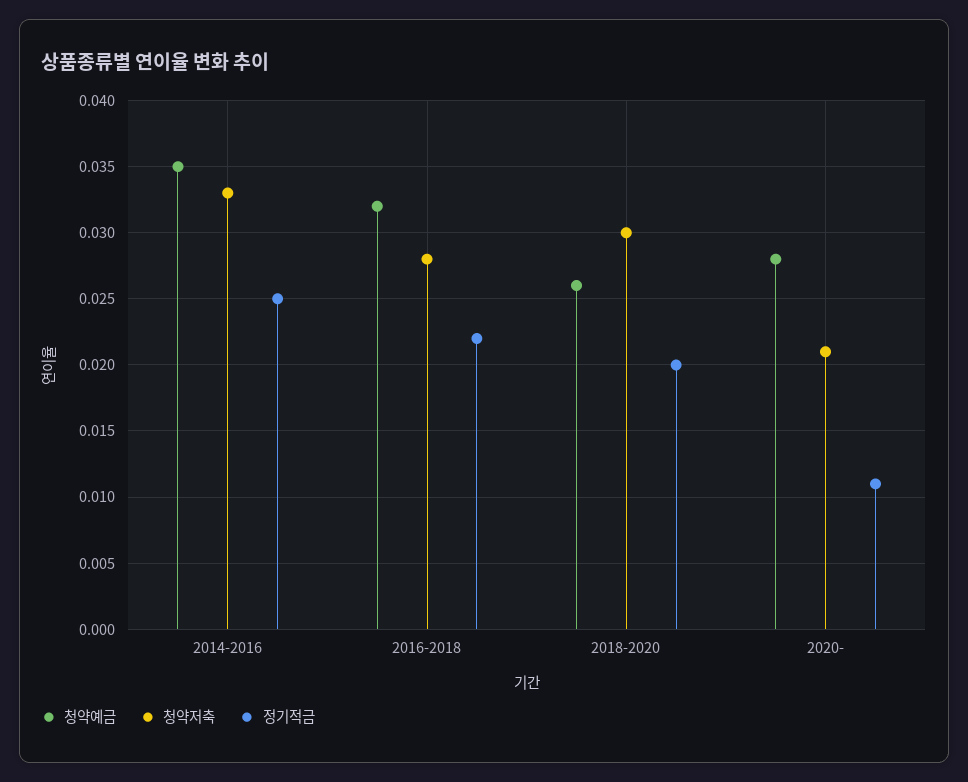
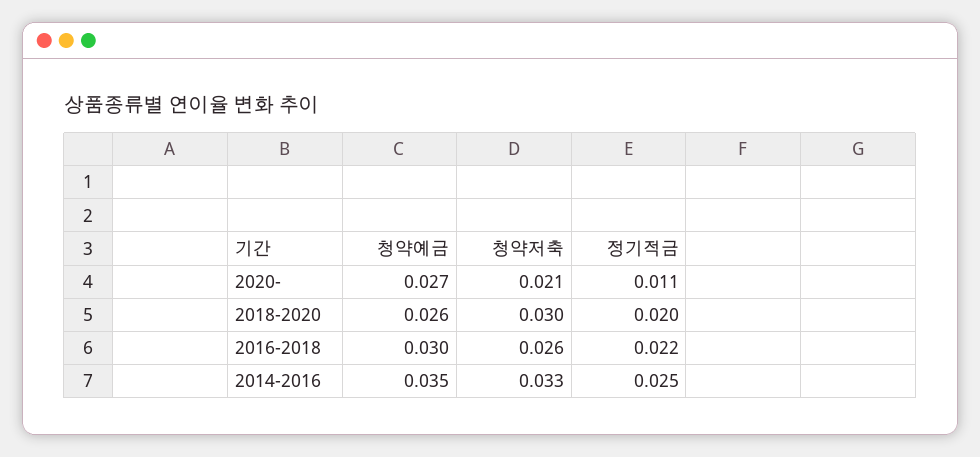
청약예금, 2016-2018: 0.032 -> 0.03
청약저축, 2016-2018: 0.028 -> 0.026
청약예금, 2020-: 0.028 -> 0.027

